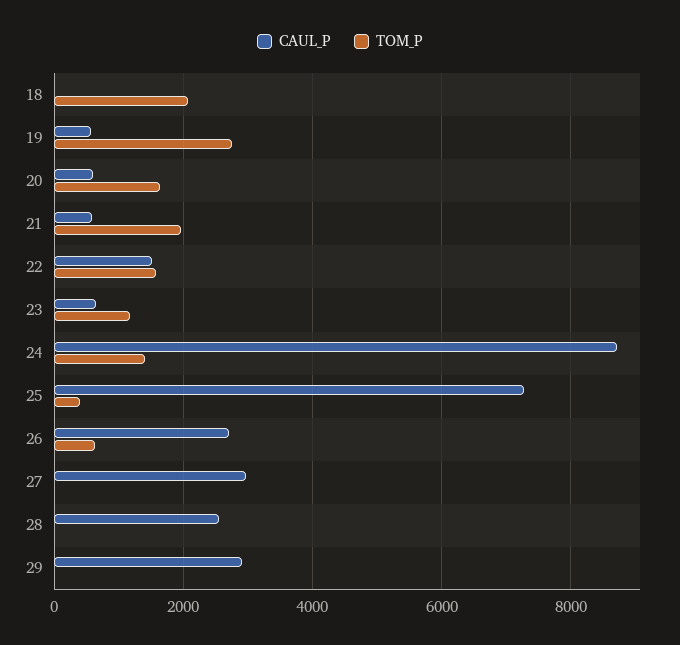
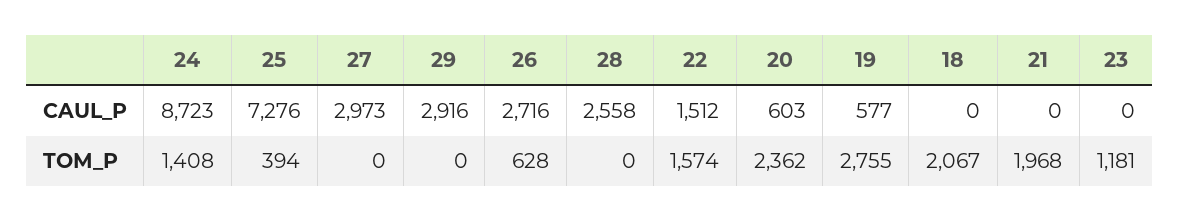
TOM_P, 20: 1600 -> 2362
CAUL_P, 21: 600 -> 0
CAUL_P, 23: 600 -> 0

